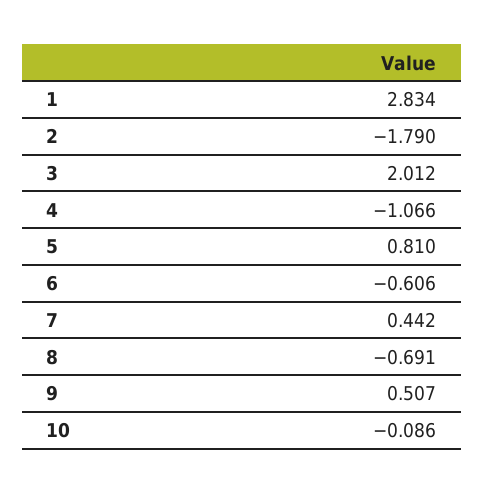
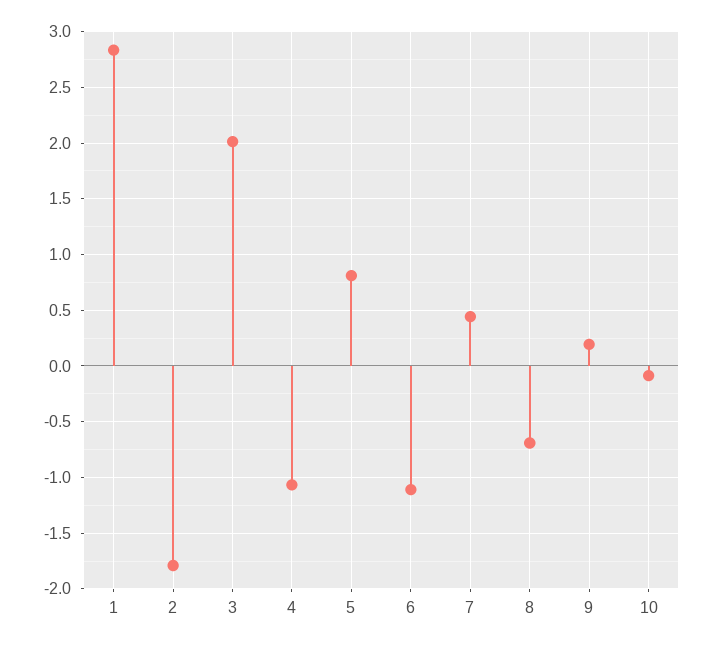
6: -0.606 -> -1.1
9: 0.507 -> 0.2

